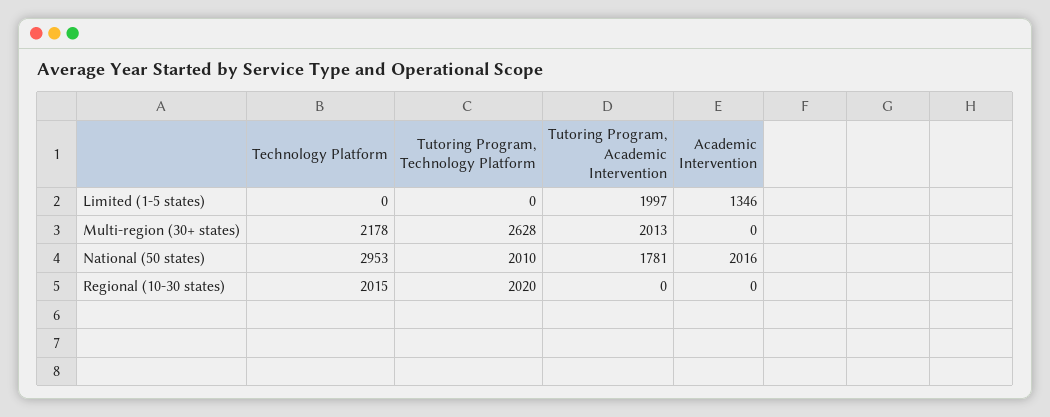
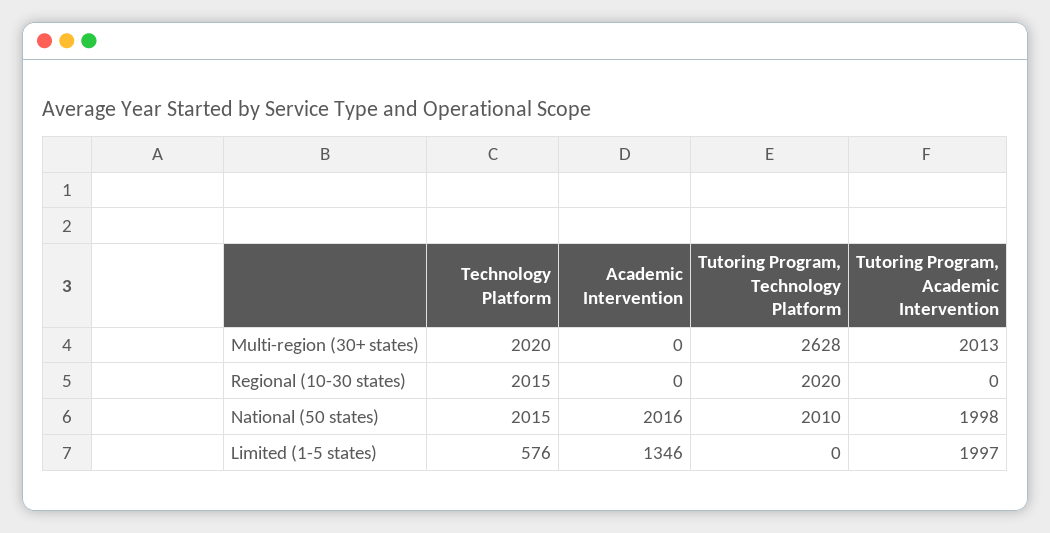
Technology Platform, Limited (1-5 states): 0 -> 576
Technology Platform, Multi-region (30+ states): 2178 -> 2020
Technology Platform, National (50 states): 2953 -> 2015
Tutoring Program, Academic Intervention, National (50 states): 1781 -> 1998

